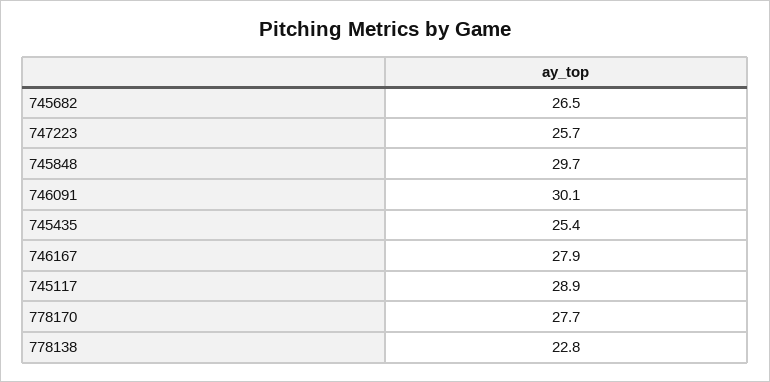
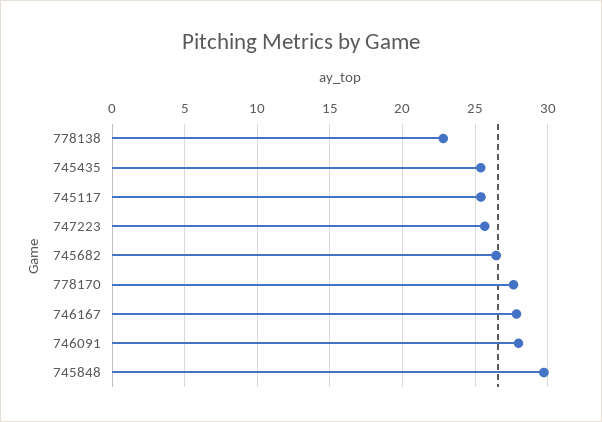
746091: 30.1 -> 28
745117: 28.9 -> 25.5

